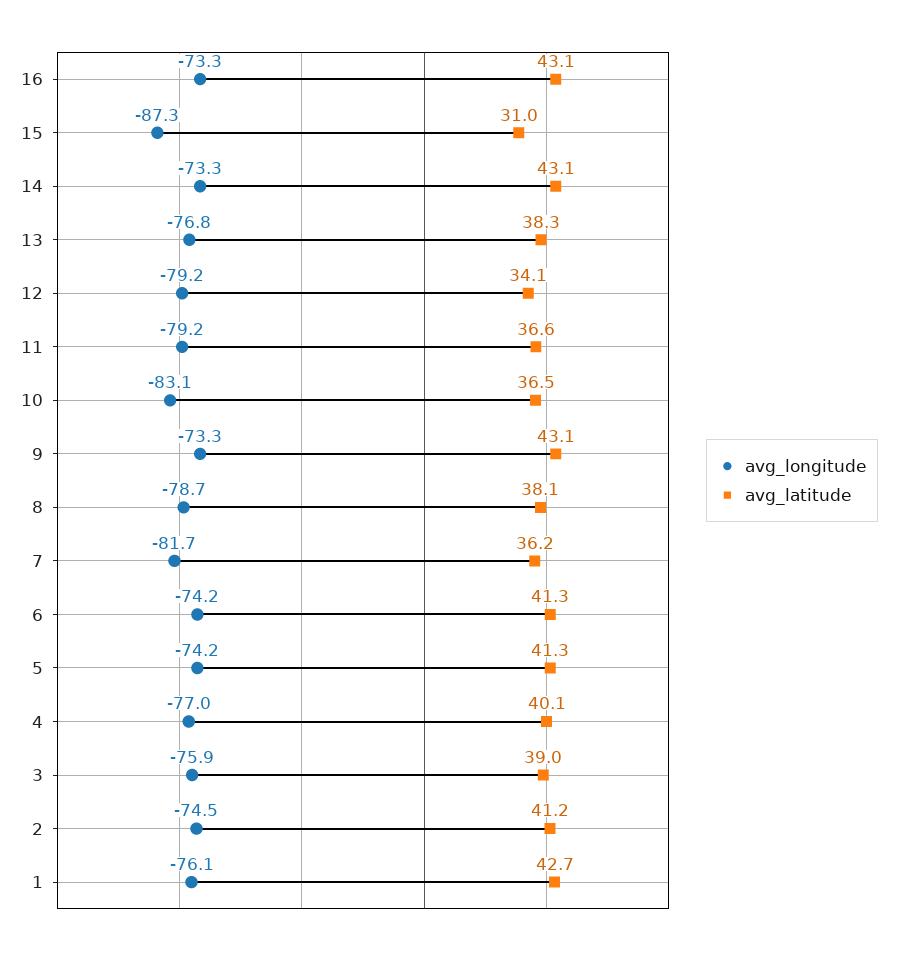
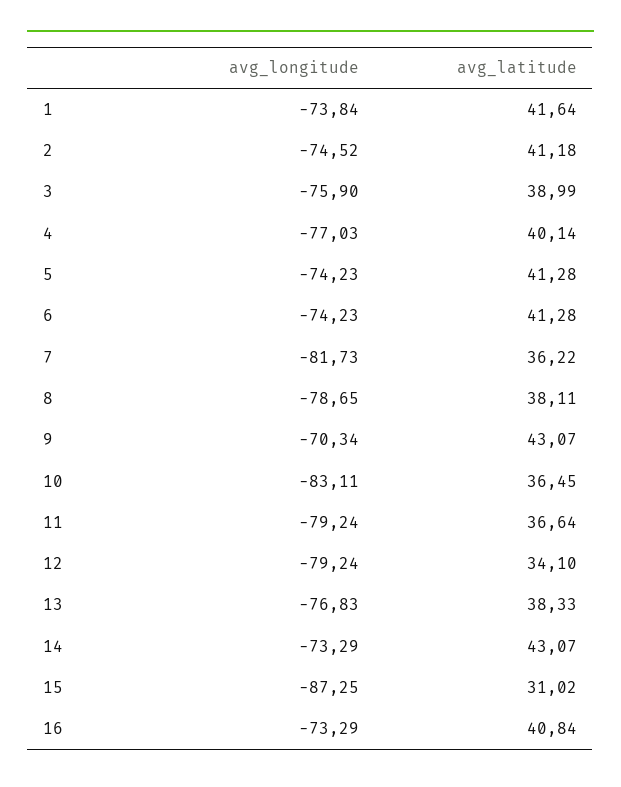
avg_latitude, 16: 43.1 -> 40.84
avg_longitude, 9: -73.3 -> -70.34
avg_longitude, 1: -76.1 -> -73.84
avg_latitude, 1: 42.7 -> 41.64

